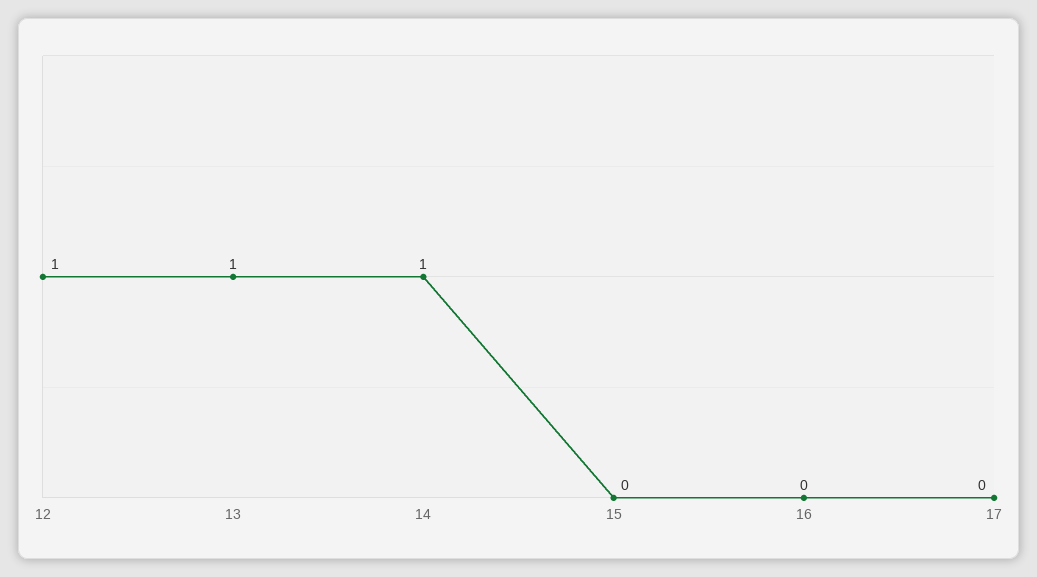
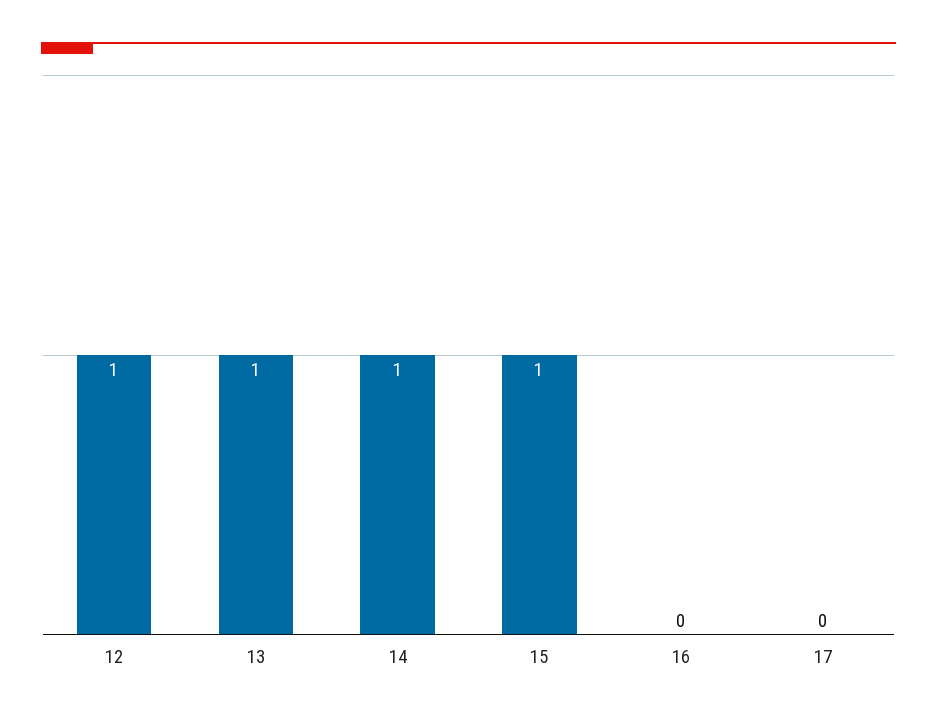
15: 0 -> 1

